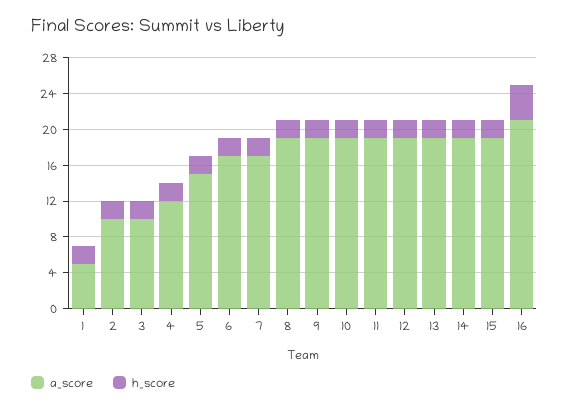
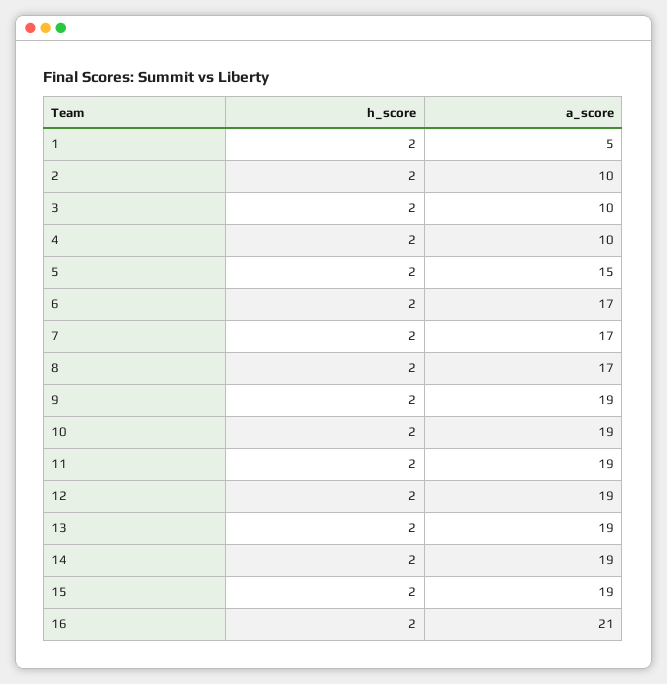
a_score, 4: 12 -> 10
a_score, 8: 19 -> 17
h_score, 16: 4 -> 2

